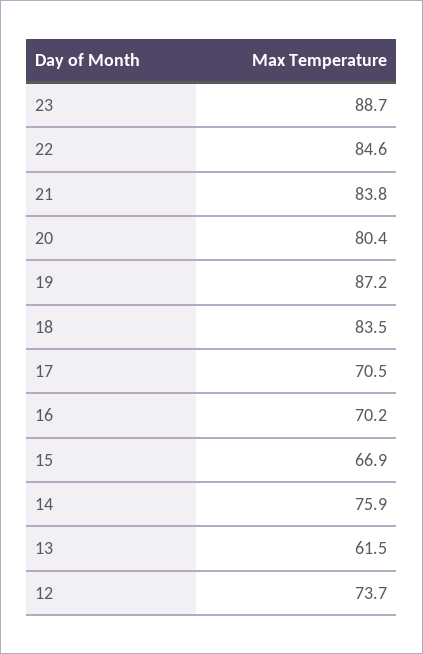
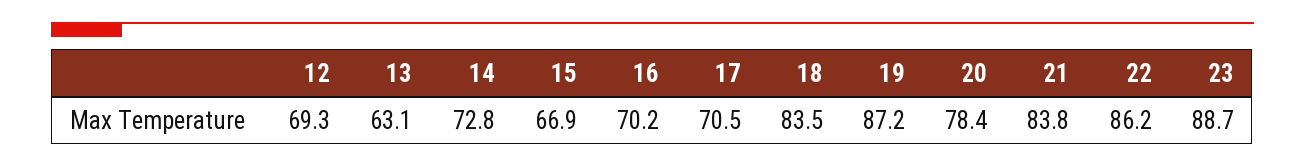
22: 84.6 -> 86.2
20: 80.4 -> 78.4
14: 75.9 -> 72.8
13: 61.5 -> 63.1
12: 73.7 -> 69.3

